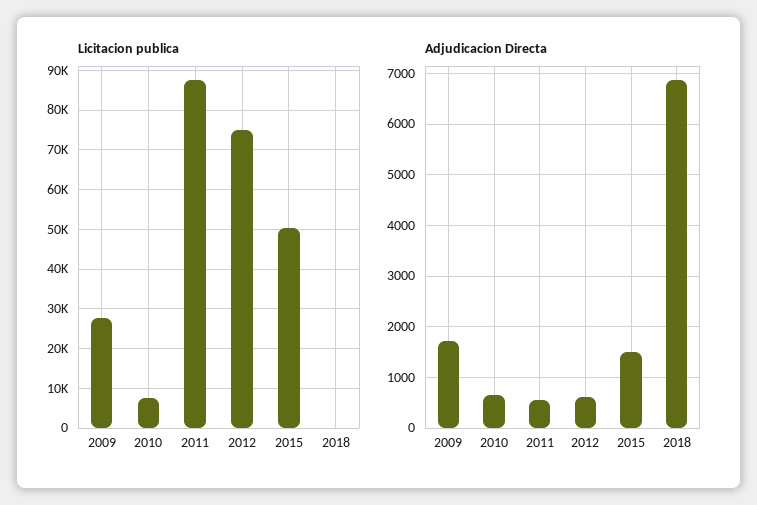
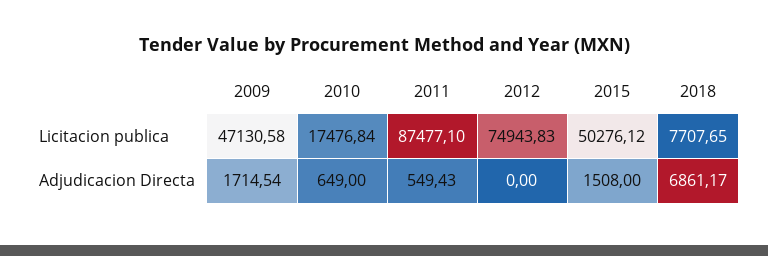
Licitacion publica, 2009: 28000 -> 47130.58
Licitacion publica, 2010: 8000 -> 17476.84
Licitacion publica, 2018: 0 -> 7707.65
Adjudicacion Directa, 2012: 600 -> 0

